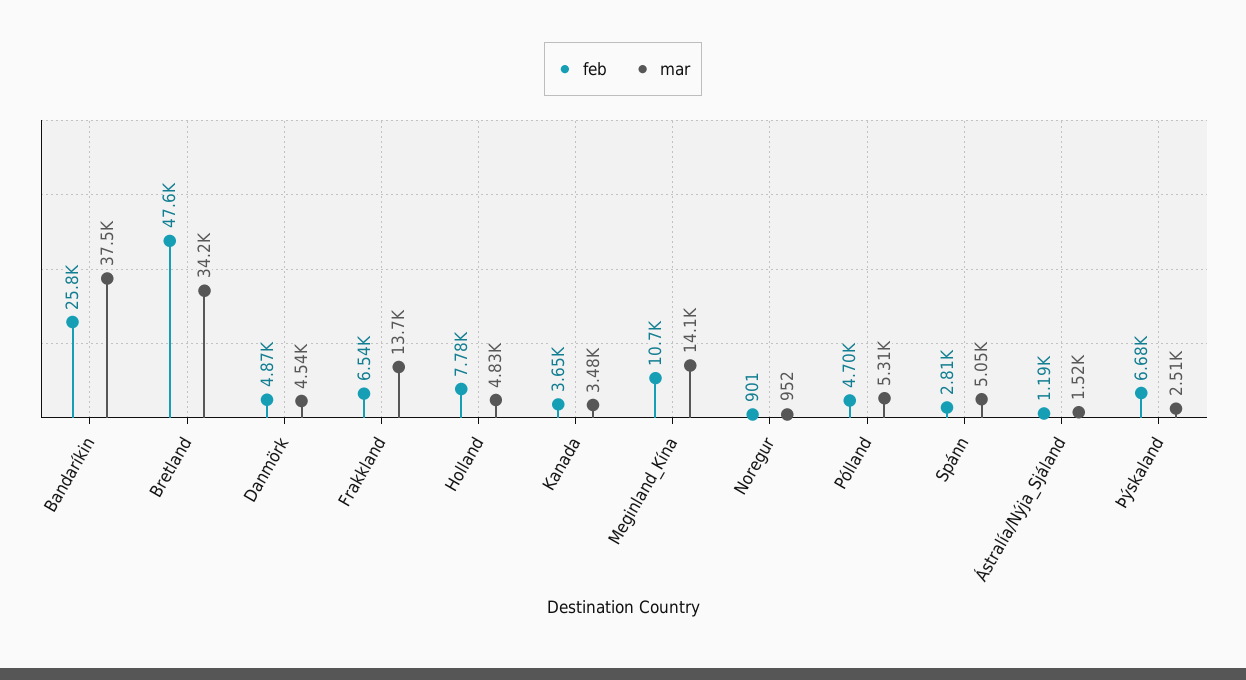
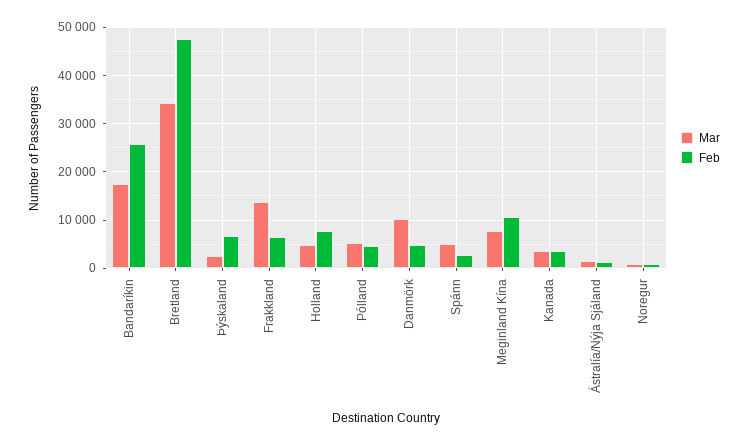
mar, Bandaríkin: 37500 -> 18000
mar, Danmörk: 4540 -> 10000
mar, Meginland_Kína: 14100 -> 8000

